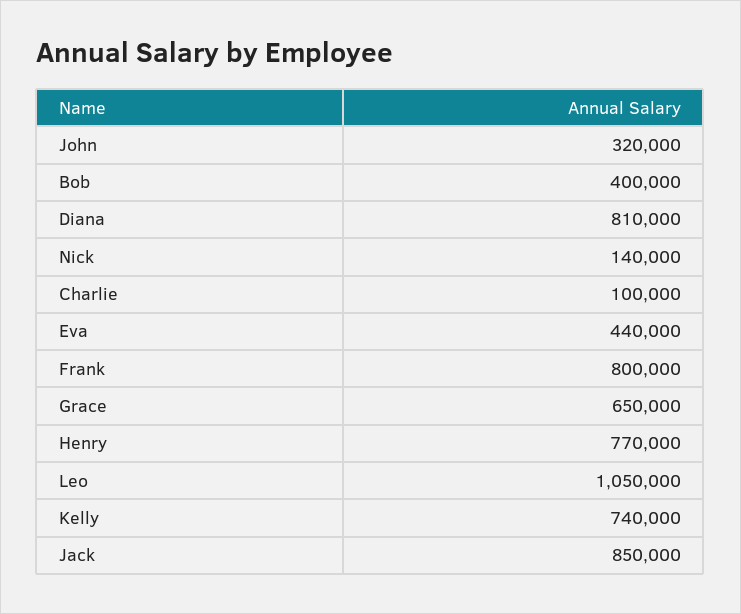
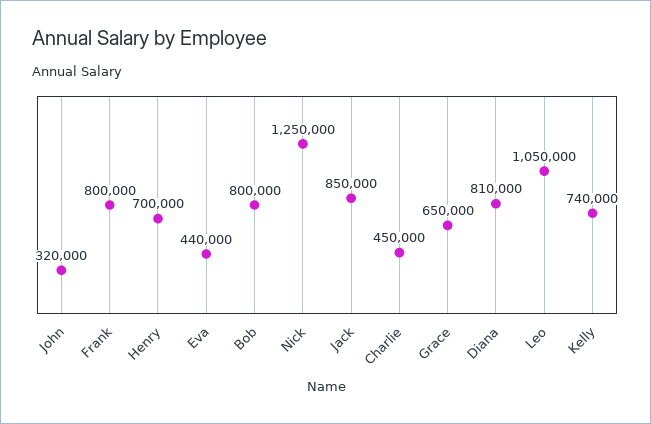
Bob: 400000 -> 800000
Nick: 140000 -> 1250000
Charlie: 100000 -> 450000
Henry: 770000 -> 700000

